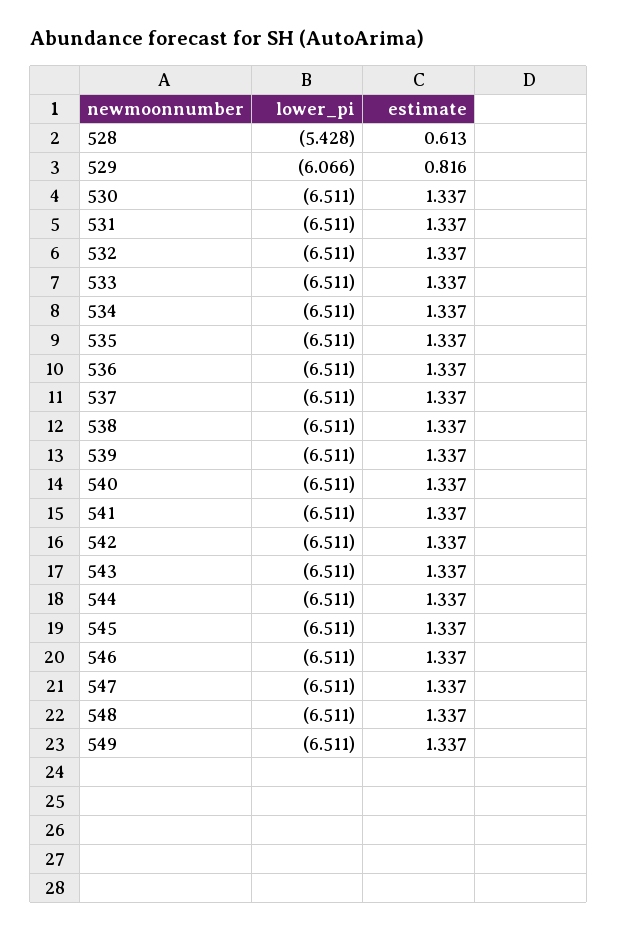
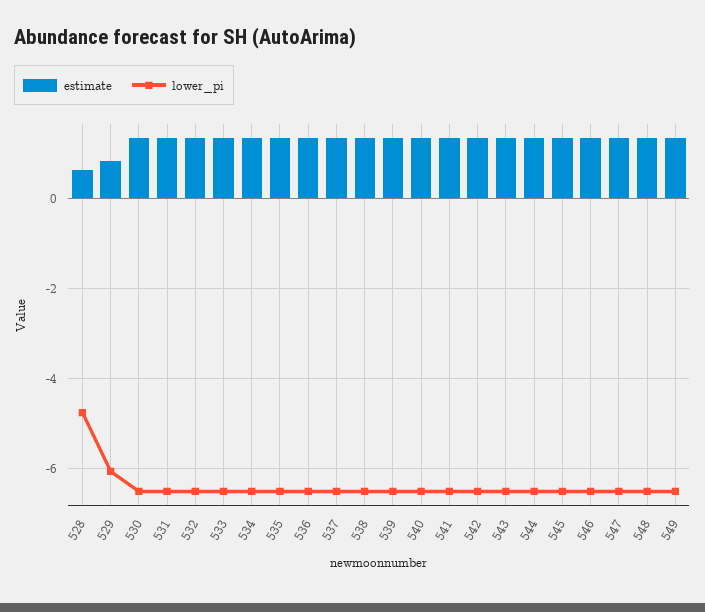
lower_pi, 528: -5.428 -> -4.8

